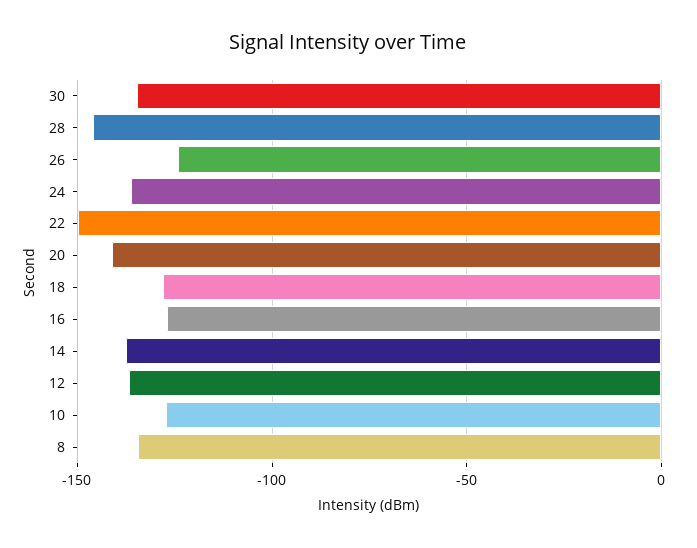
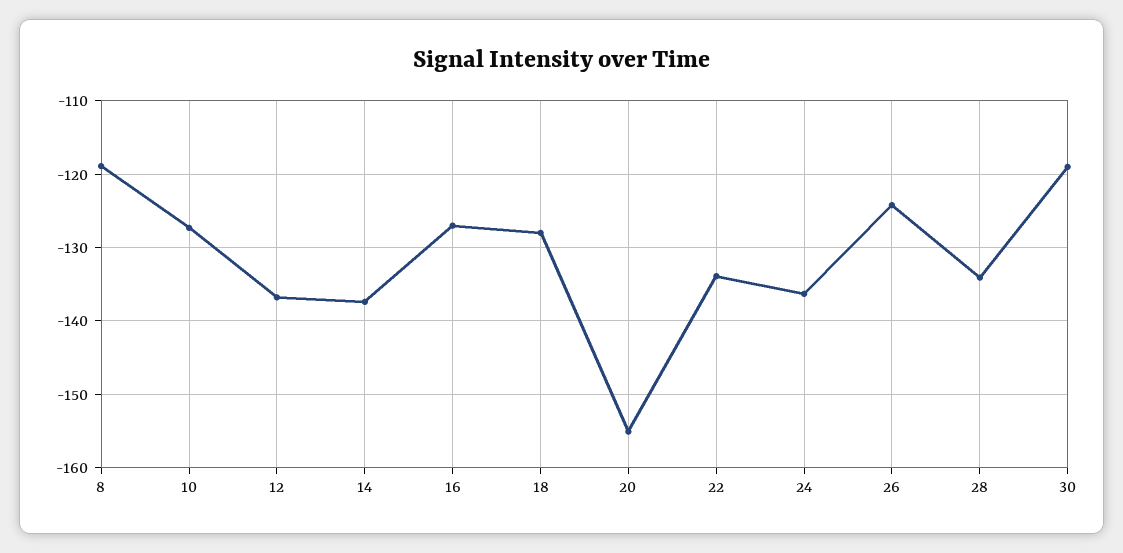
30: -135 -> -119
28: -145 -> -134
22: -150 -> -134
20: -140 -> -155
8: -135 -> -119

